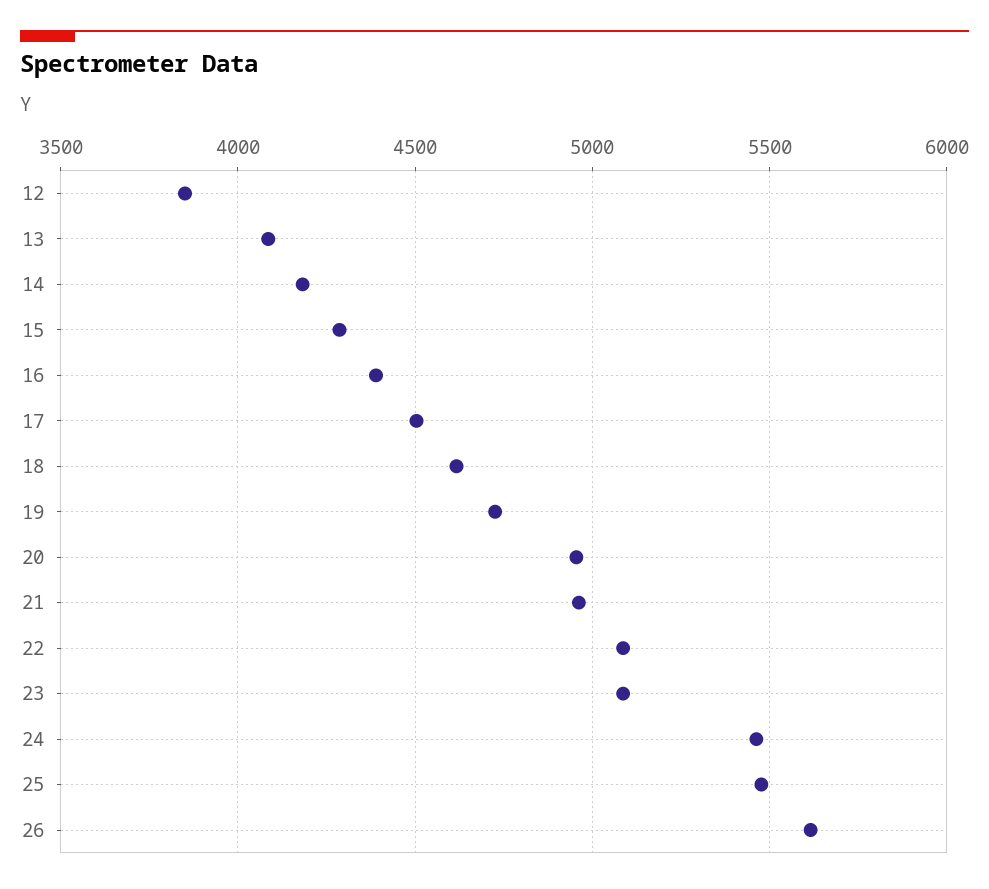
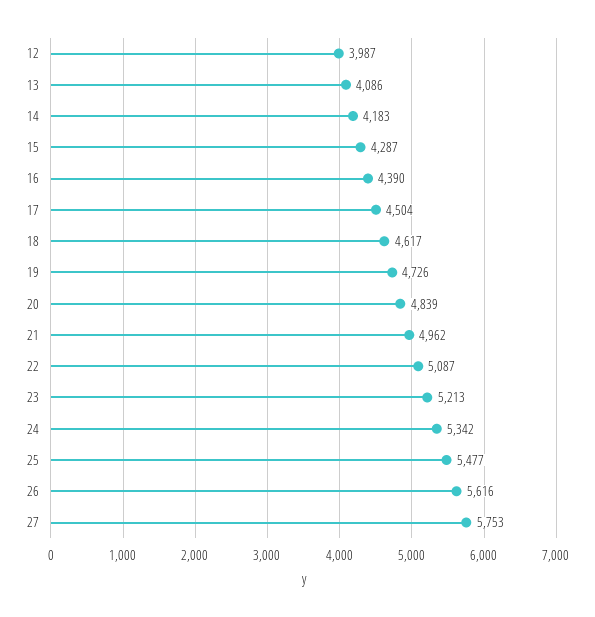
12: 3850 -> 3987
20: 4950 -> 4839
23: 5100 -> 5213
24: 5450 -> 5342
27: none -> 5753

